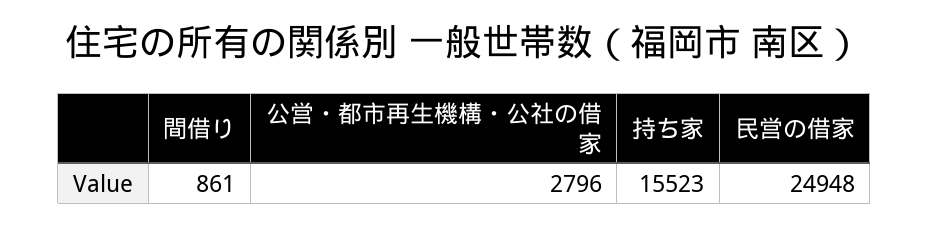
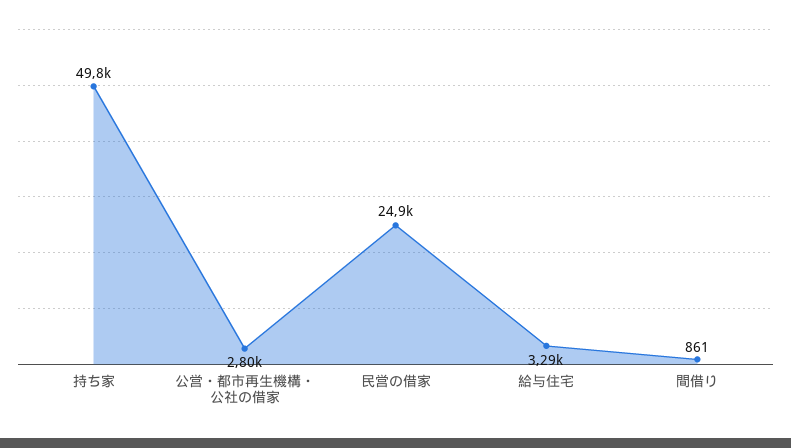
持ち家: 15523 -> 49800
給与住宅: none -> 3290

